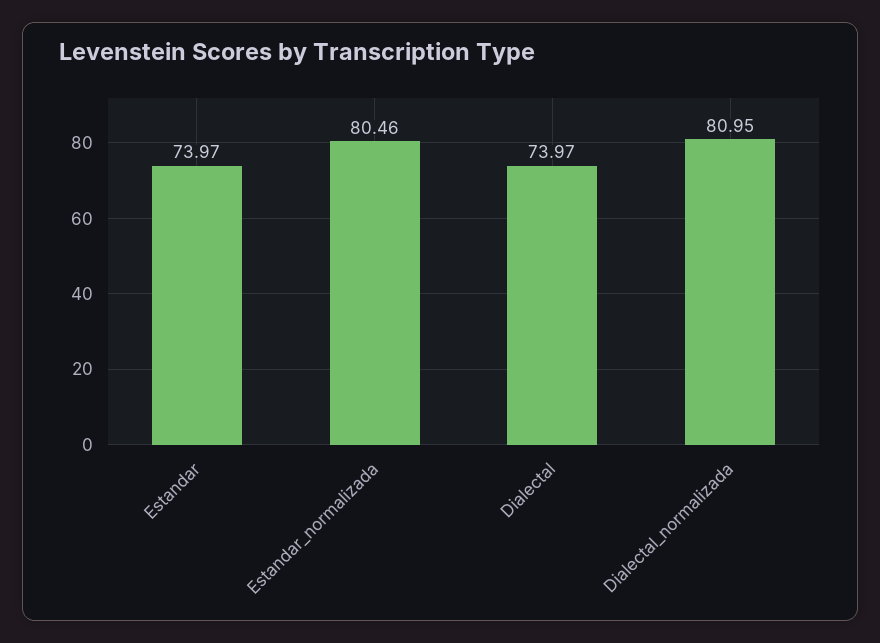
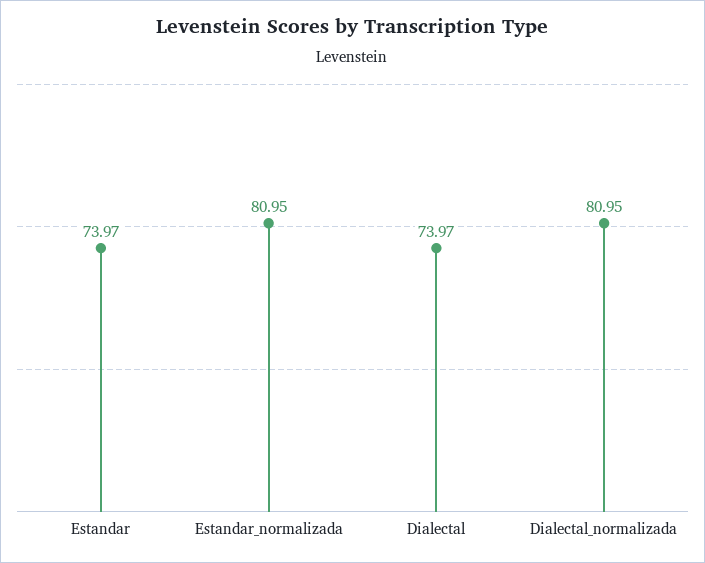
Estandar_normalizada: 80.46 -> 80.95

